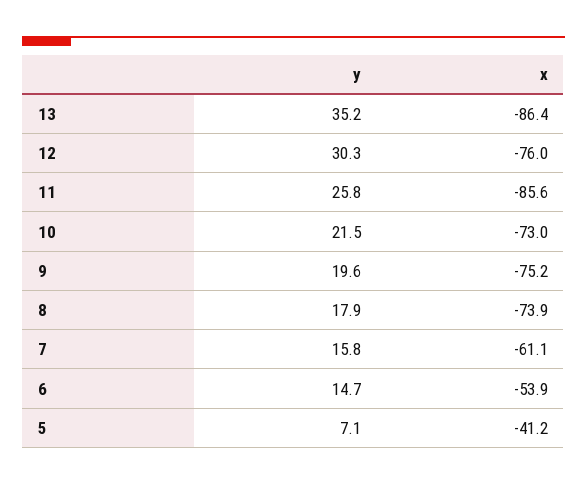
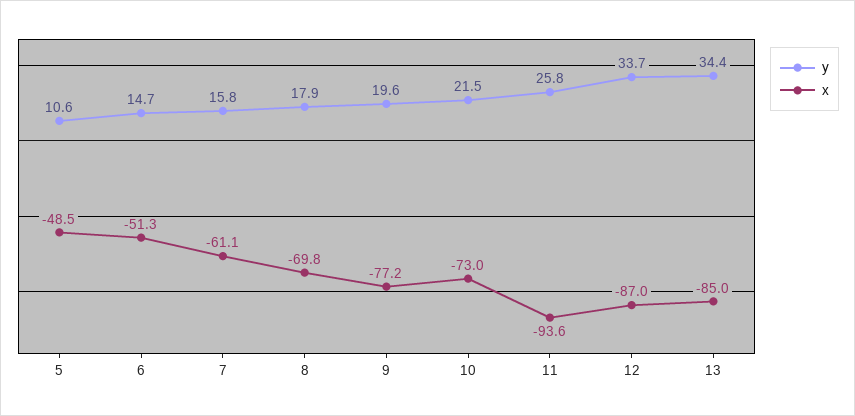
y, 13: 35.2 -> 34.4
x, 13: -86.4 -> -85
y, 12: 30.3 -> 33.7
x, 12: -76 -> -87
x, 11: -85.6 -> -93.6
x, 9: -75.2 -> -77.2
x, 8: -73.9 -> -69.8
x, 6: -53.9 -> -51.3
y, 5: 7.1 -> 10.6
x, 5: -41.2 -> -48.5

